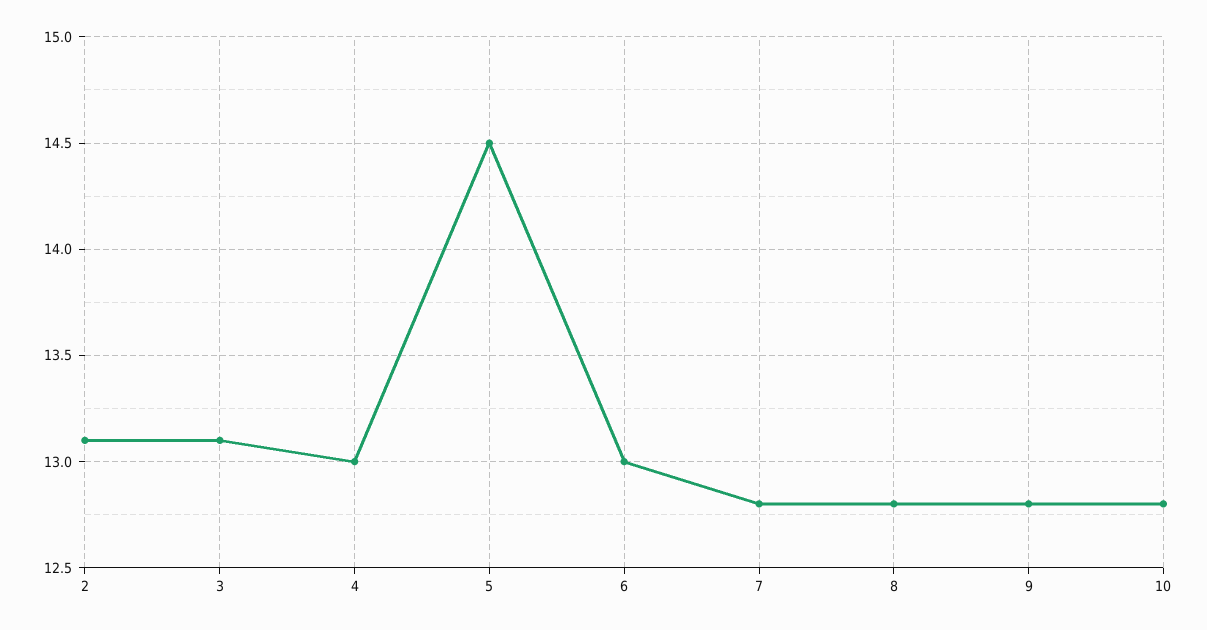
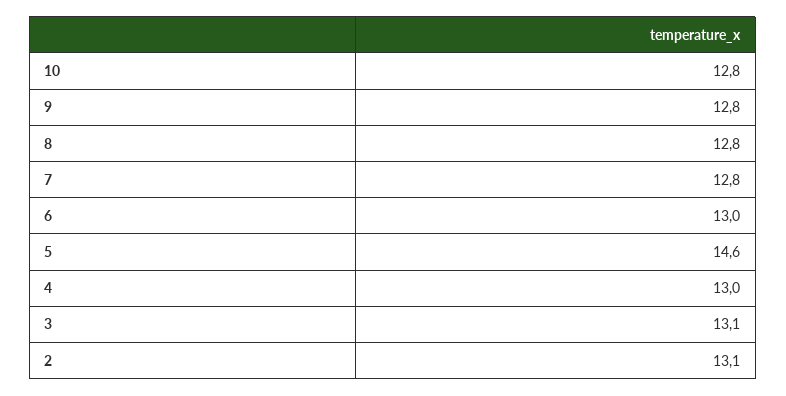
5: 14.5 -> 14.6

